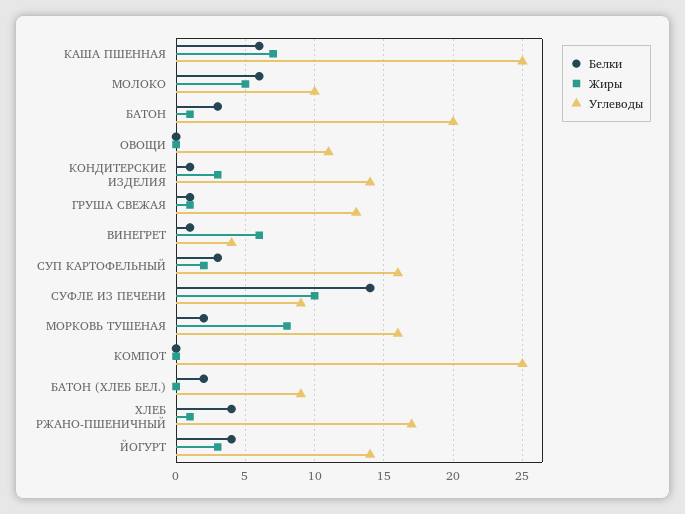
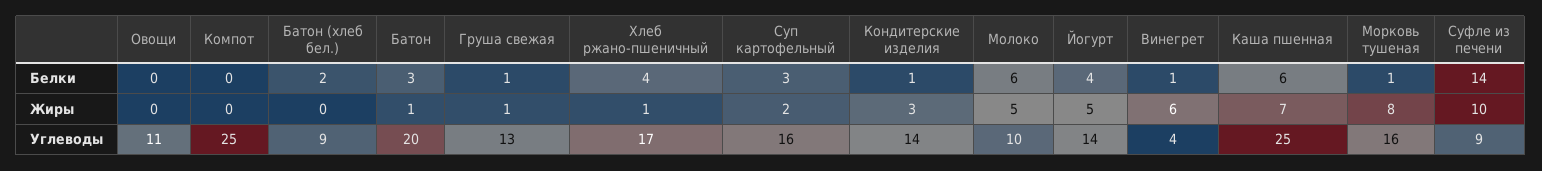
Белки, МОРКОВЬ ТУШЕНАЯ: 2 -> 1
Жиры, ЙОГУРТ: 3 -> 5

